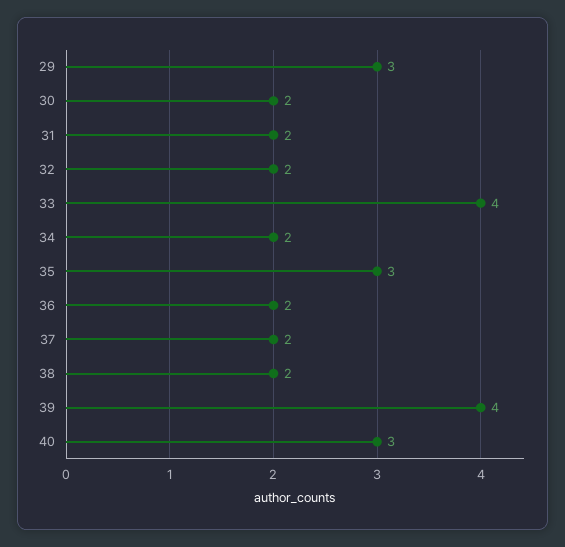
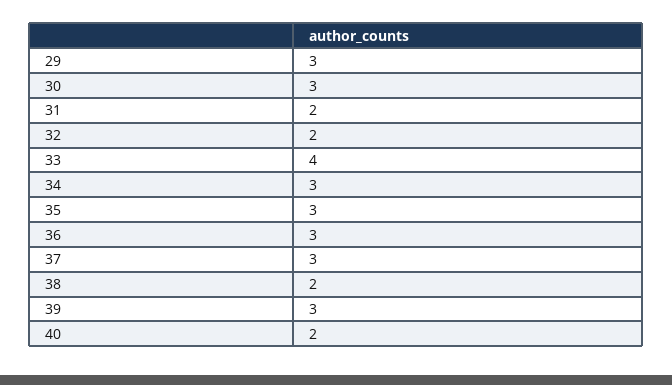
30: 2 -> 3
34: 2 -> 3
36: 2 -> 3
37: 2 -> 3
39: 4 -> 3
40: 3 -> 2

